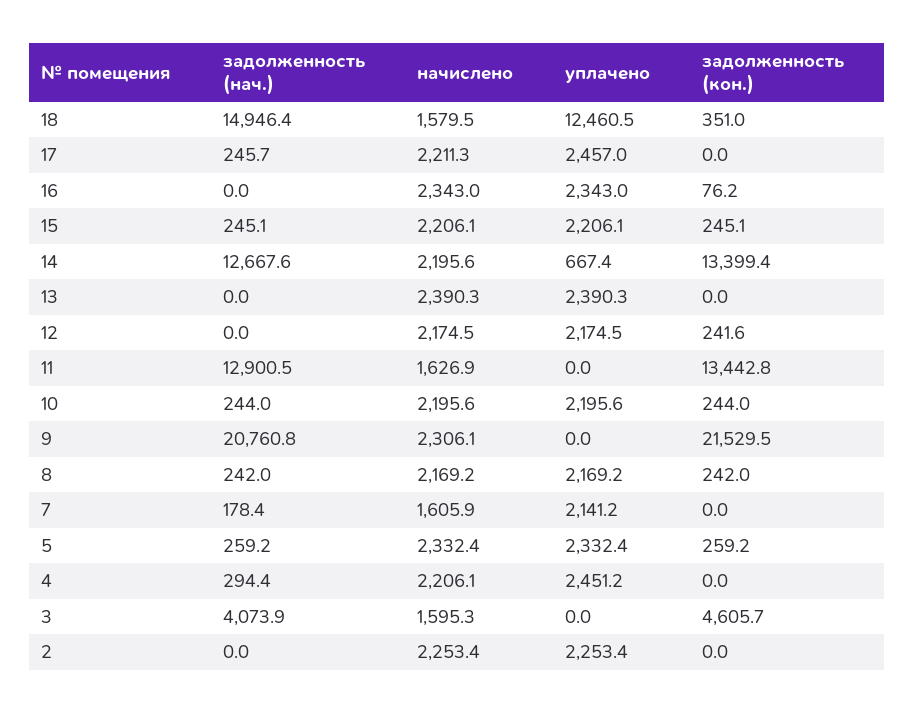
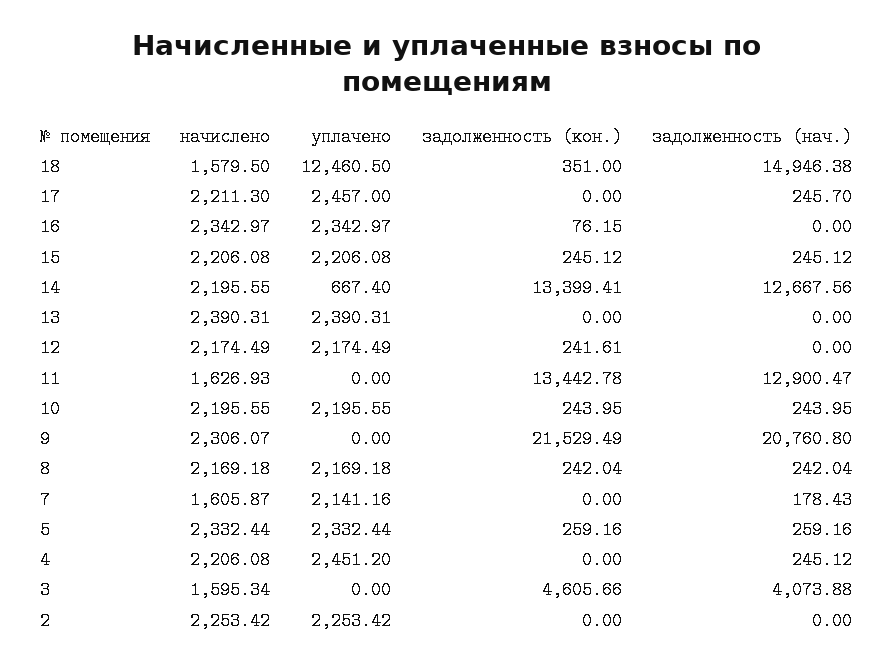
задолженность (нач.), 4: 294.4 -> 245.12

